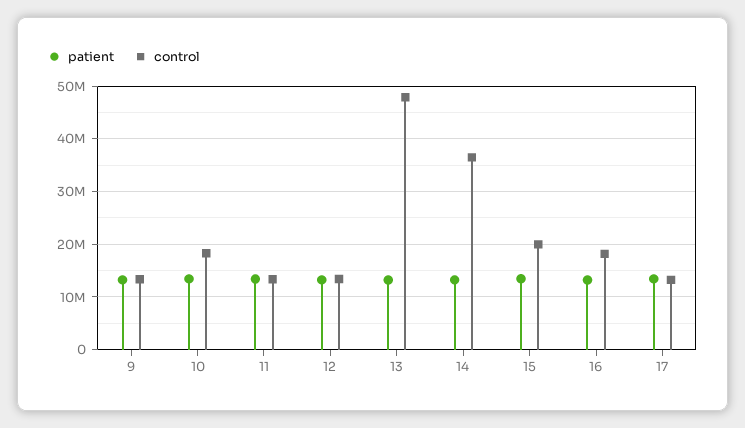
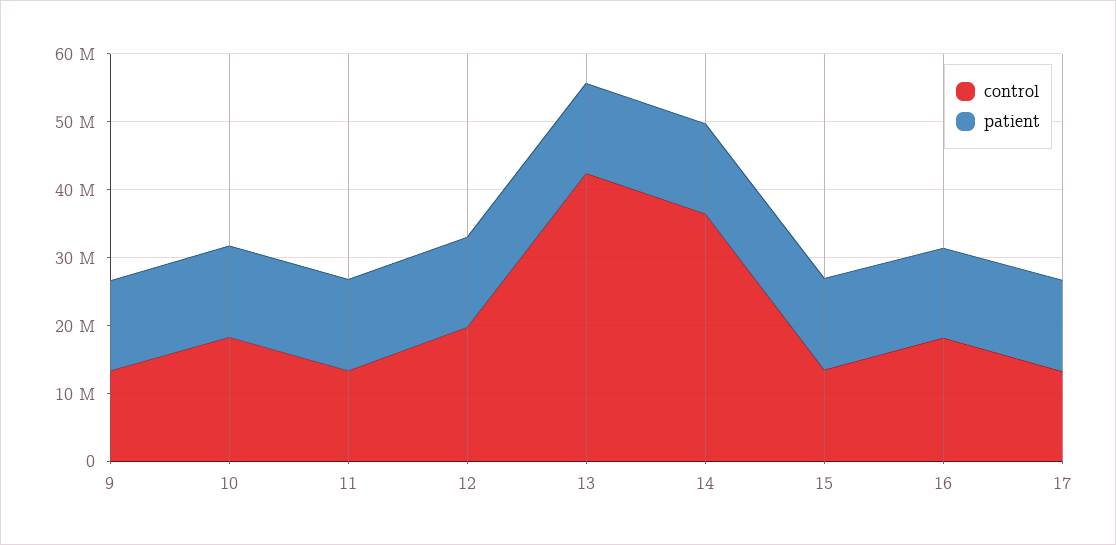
control, 12: 14000000 -> 20000000
control, 13: 48000000 -> 42000000
control, 15: 20000000 -> 14000000

